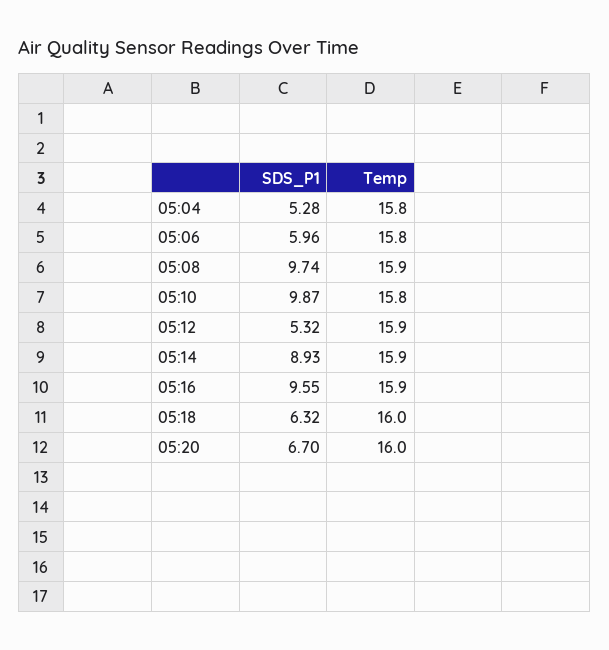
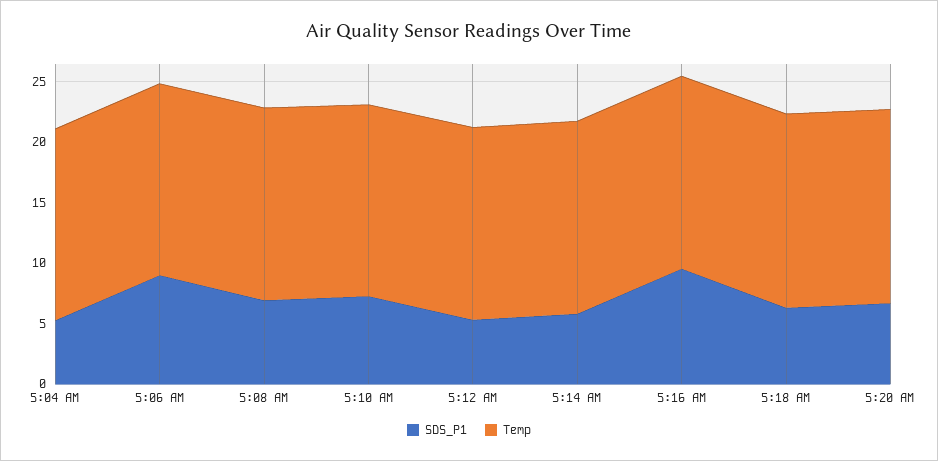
SDS_P1, 05:06: 5.96 -> 9
SDS_P1, 05:08: 9.74 -> 7
SDS_P1, 05:10: 9.87 -> 7
SDS_P1, 05:14: 8.93 -> 6

